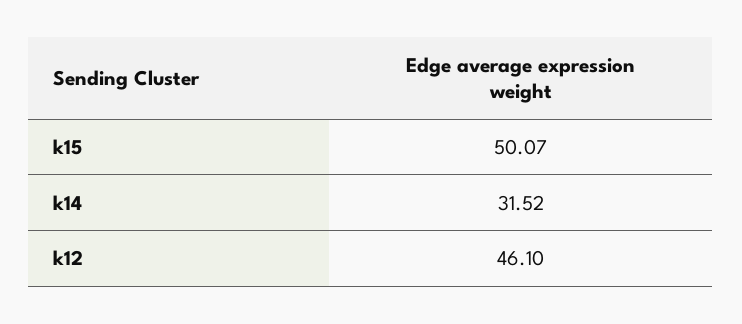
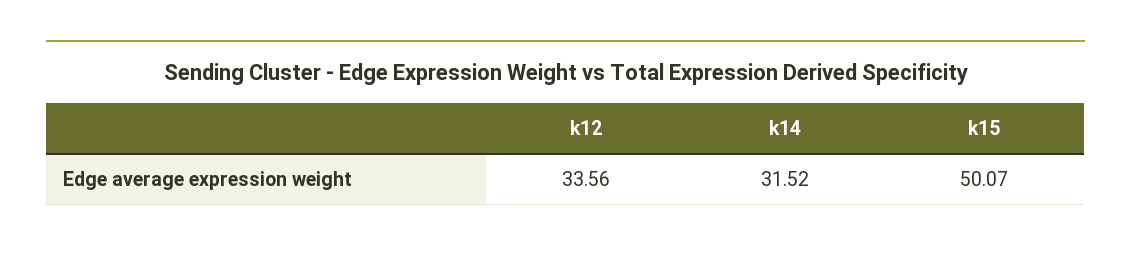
k12: 46.1 -> 33.56

